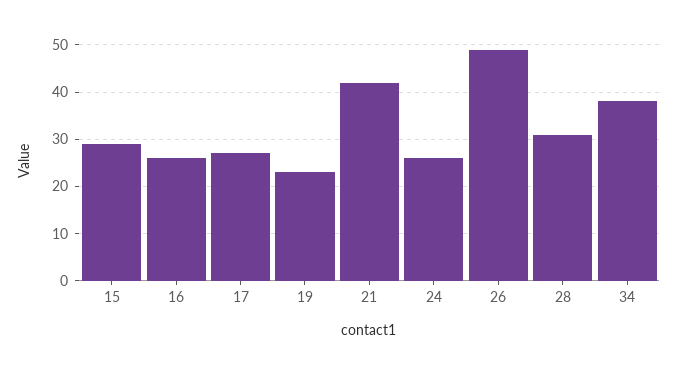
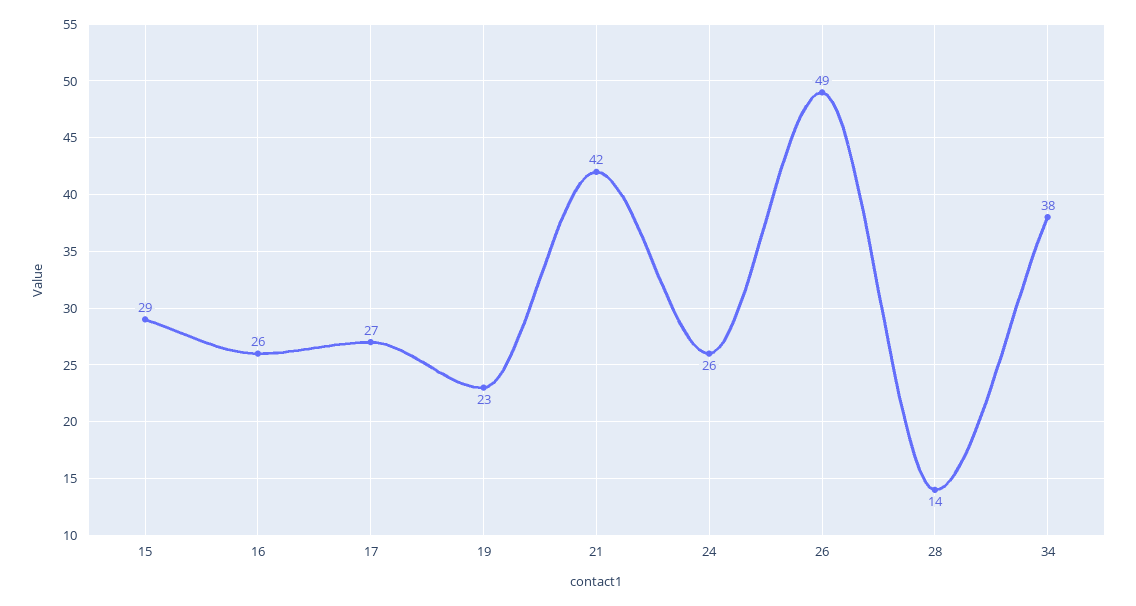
28: 30 -> 14

